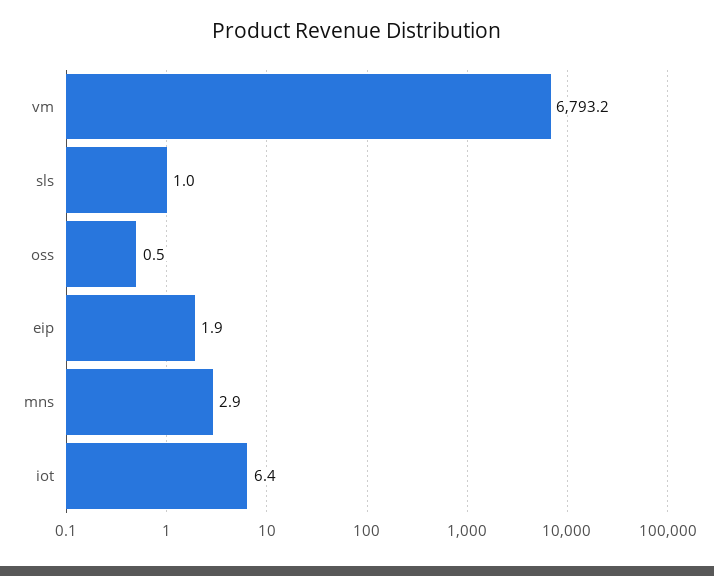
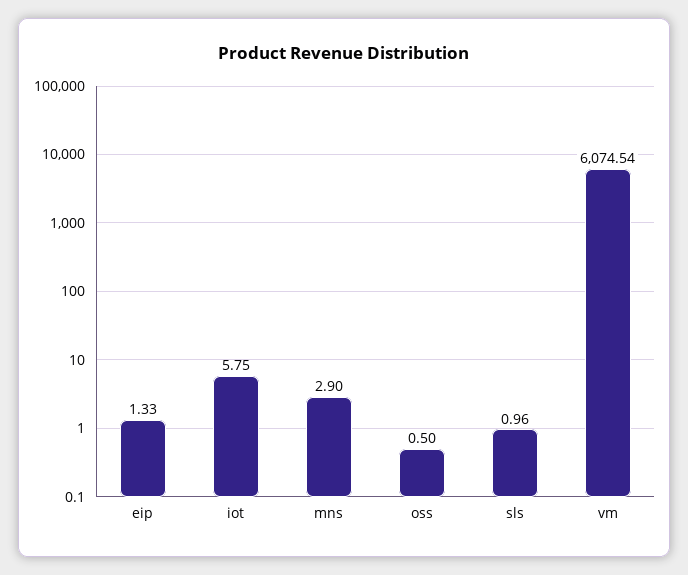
vm: 6793.2 -> 6074.54
eip: 1.9 -> 1.33
iot: 6.4 -> 5.75

